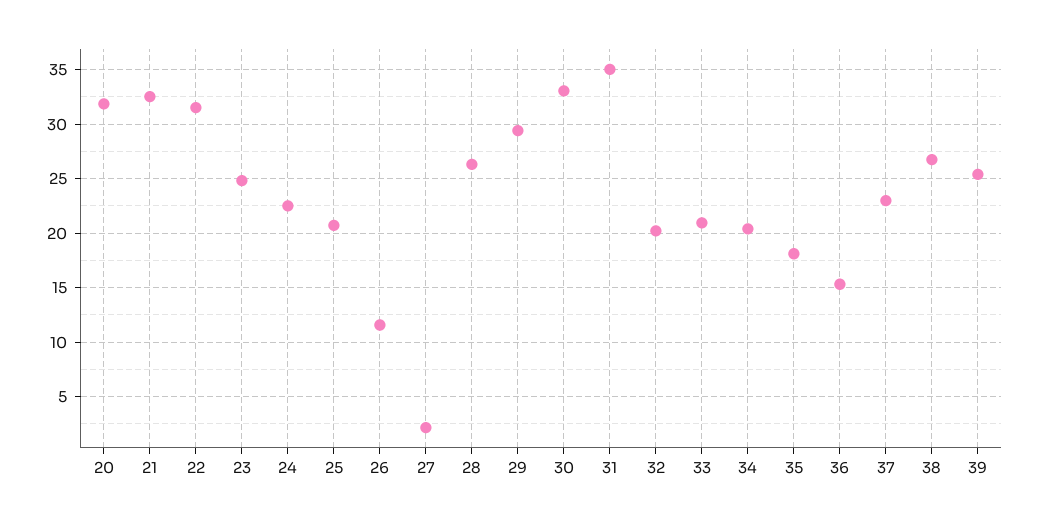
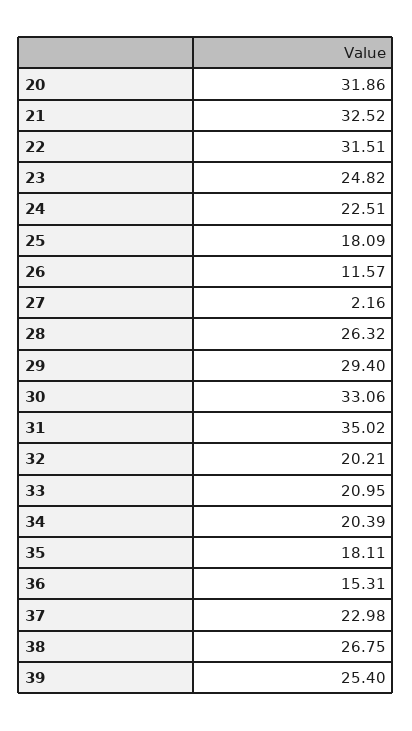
25: 21 -> 18.09

